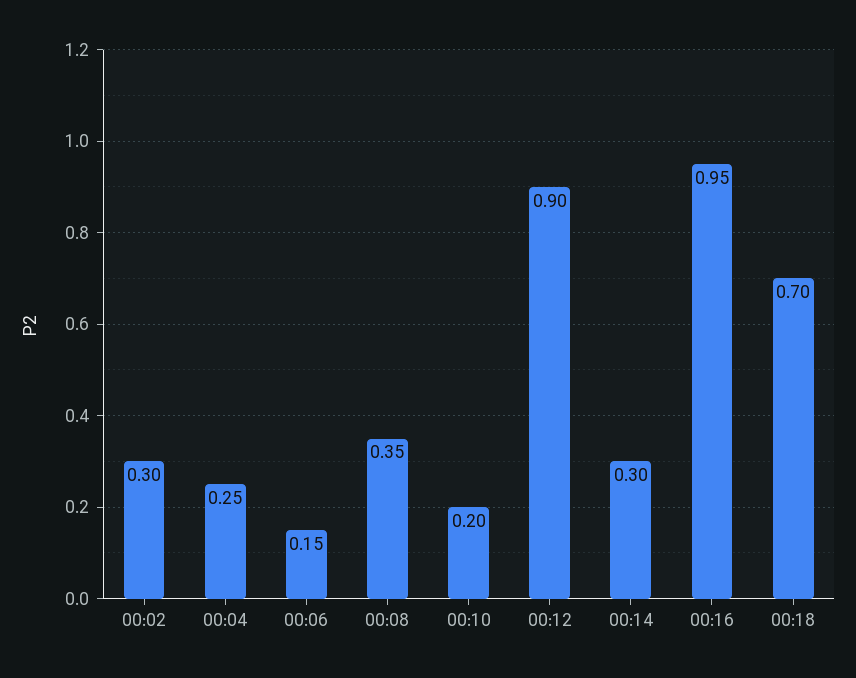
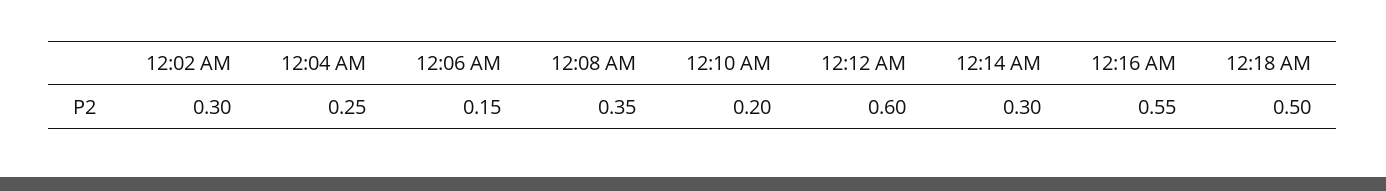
00:12: 0.9 -> 0.6
00:16: 0.95 -> 0.55
00:18: 0.7 -> 0.5

